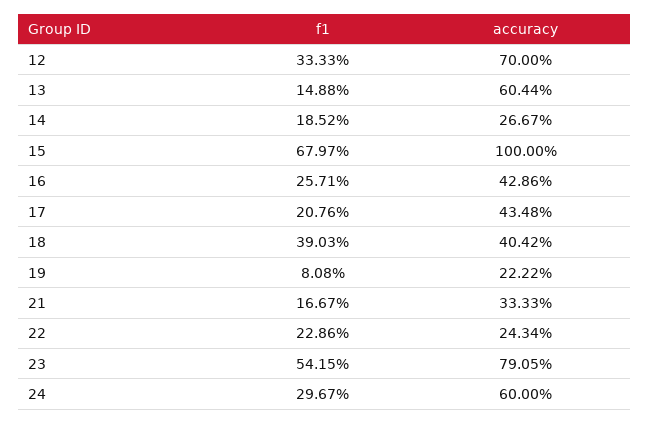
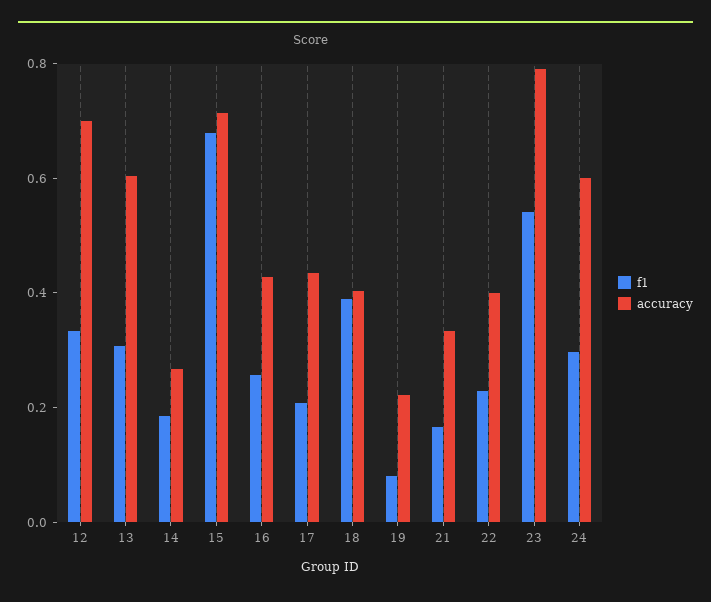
f1, 13: 0.1488 -> 0.3
accuracy, 15: 1 -> 0.7
accuracy, 22: 0.2434 -> 0.4

